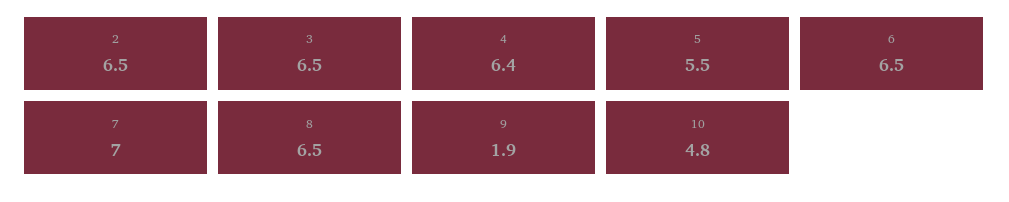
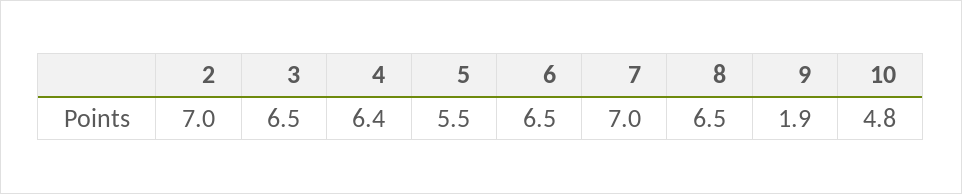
2: 6.5 -> 7

